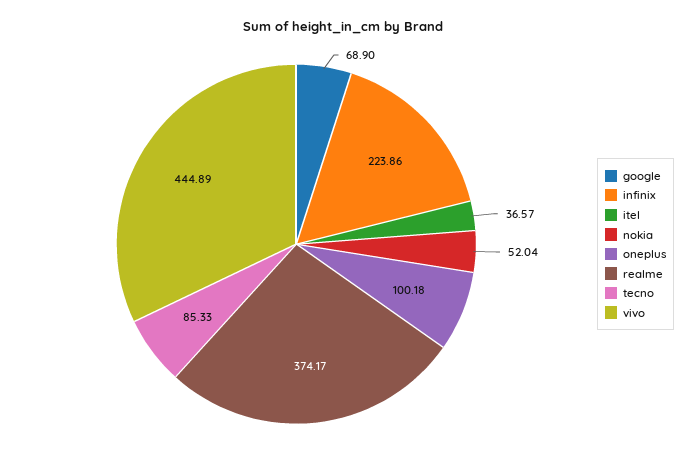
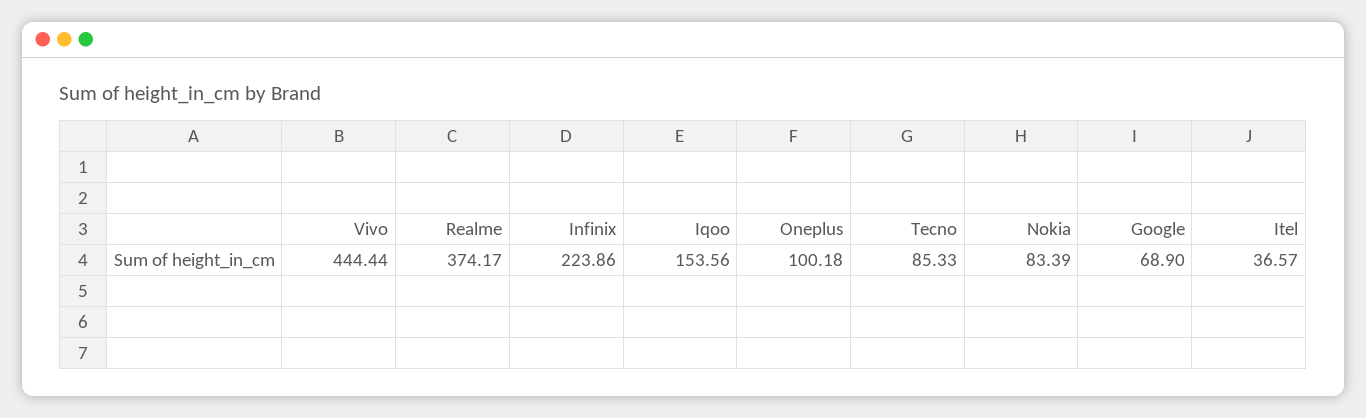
nokia: 52.04 -> 83.39
vivo: 444.89 -> 444.44
Iqoo: none -> 153.56

